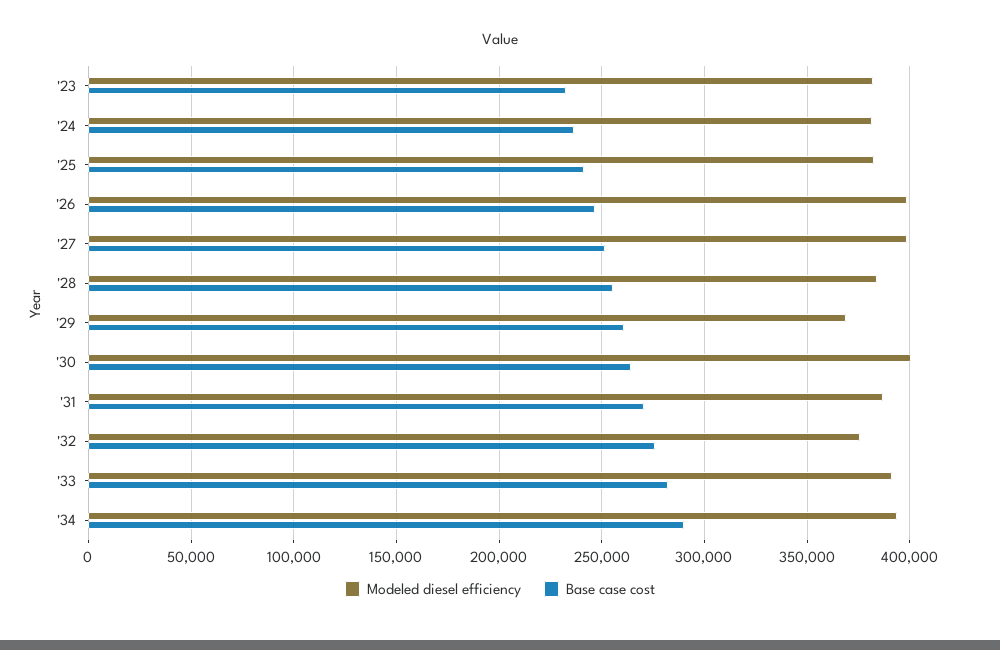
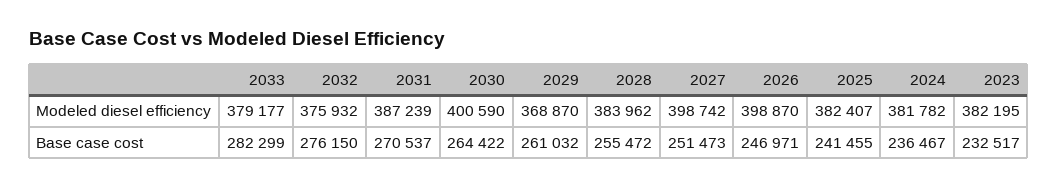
Modeled diesel efficiency, '33: 390000 -> 379177
Modeled diesel efficiency, '34: 395000 -> none
Base case cost, '34: 290000 -> none

